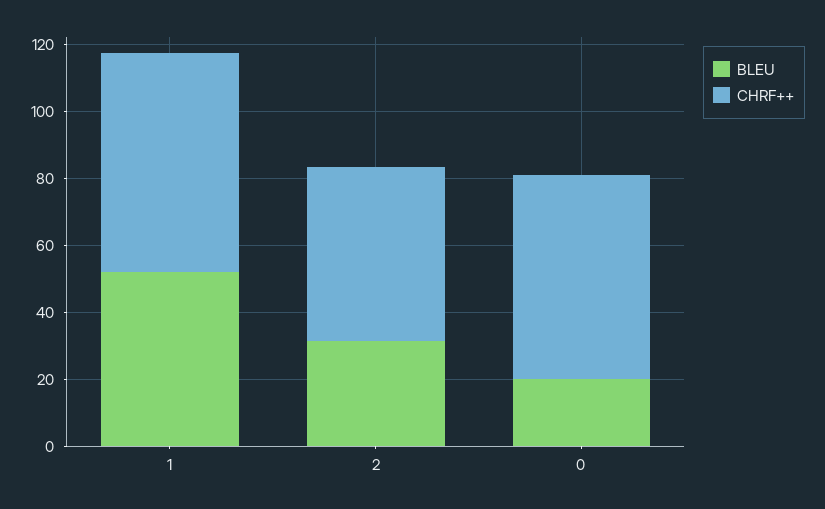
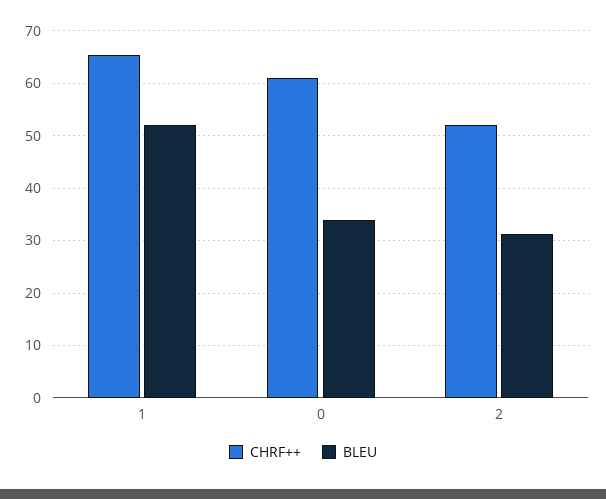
BLEU, 0: 20 -> 34

